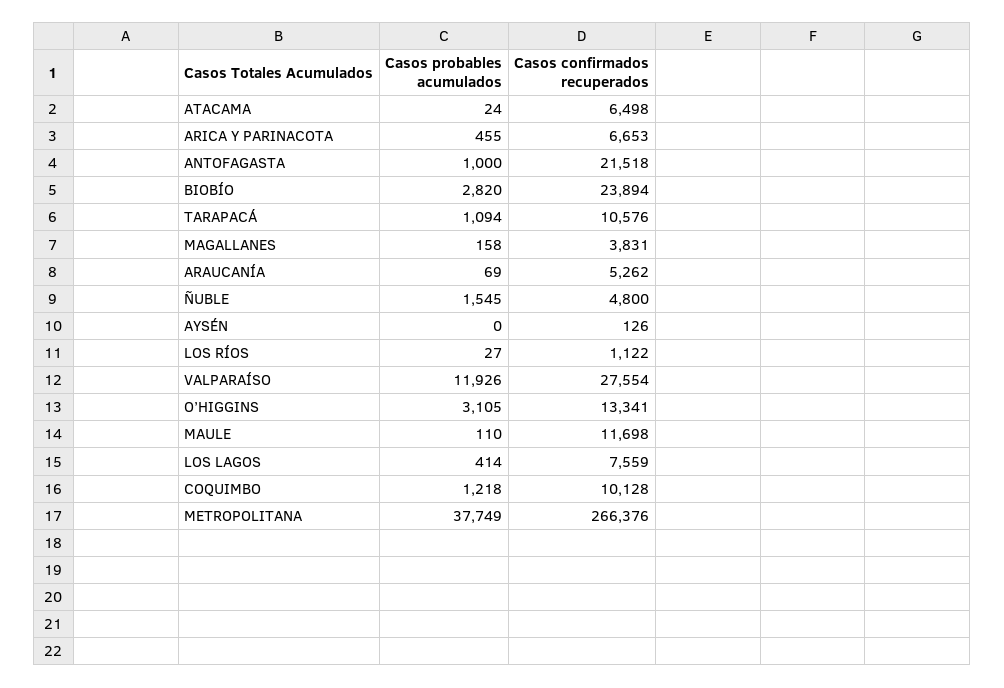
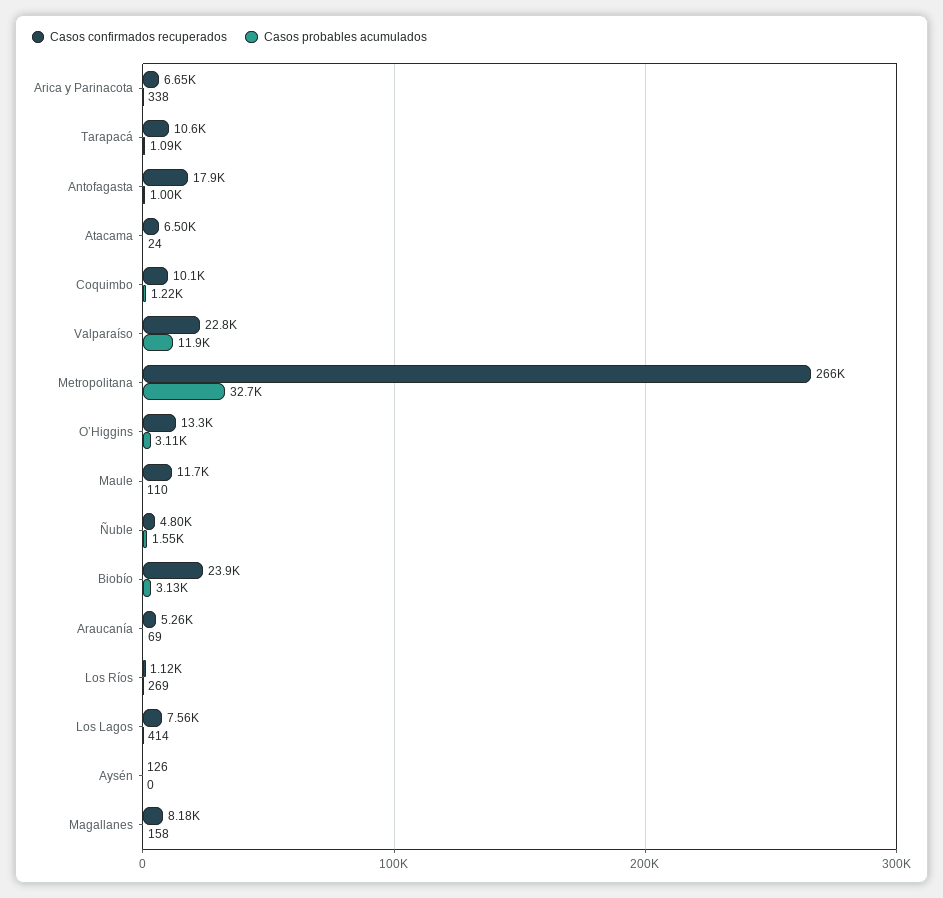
Casos probables acumulados, ARICA Y PARINACOTA: 455 -> 338
Casos confirmados recuperados, ANTOFAGASTA: 21518 -> 17900
Casos probables acumulados, BIOBÍO: 2820 -> 3130
Casos confirmados recuperados, MAGALLANES: 3831 -> 8180
Casos probables acumulados, LOS RÍOS: 27 -> 269
Casos confirmados recuperados, VALPARAÍSO: 27554 -> 22800
Casos probables acumulados, METROPOLITANA: 37749 -> 32700

